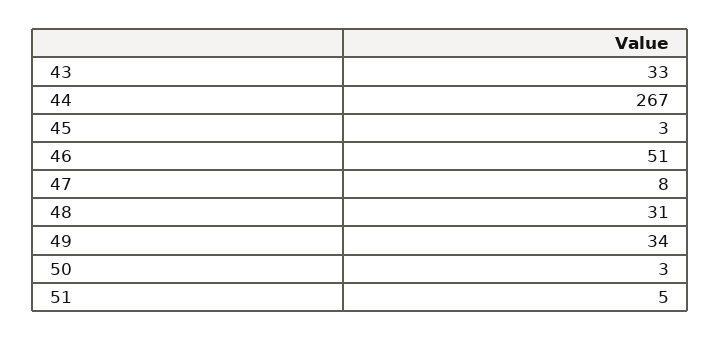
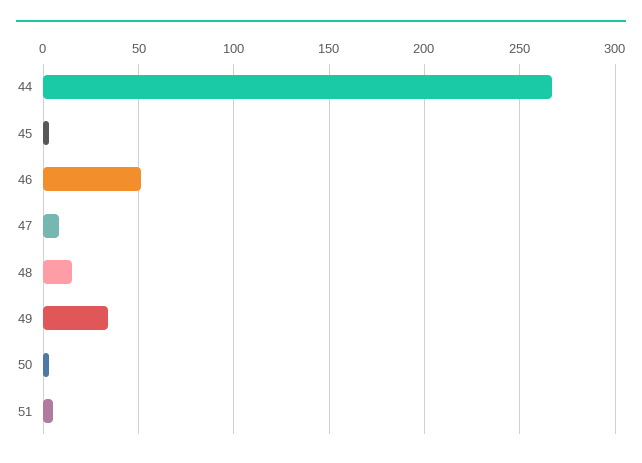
43: 33 -> none
48: 31 -> 15

